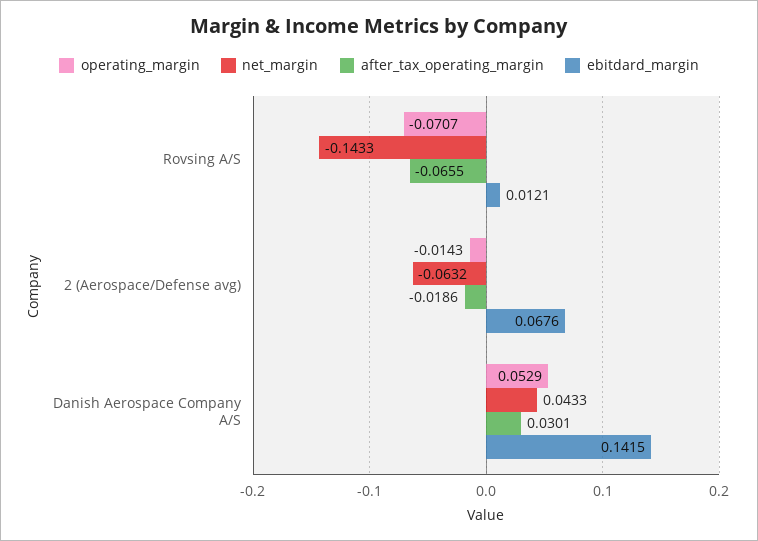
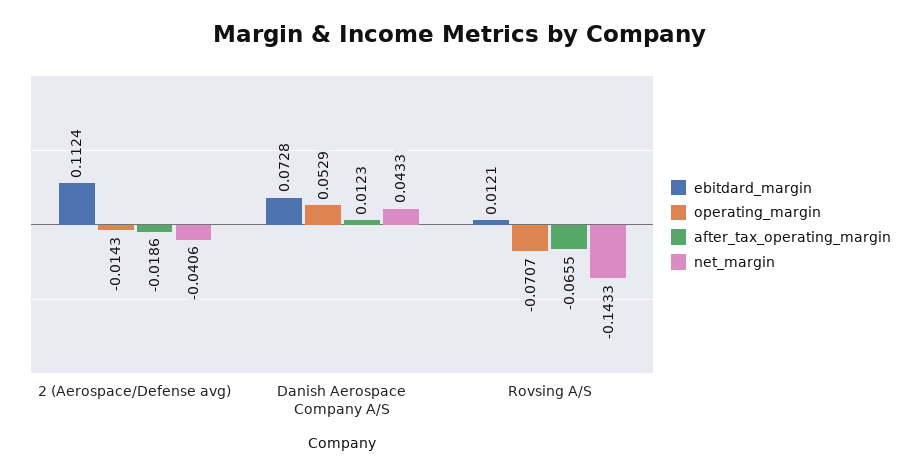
net_margin, 2 (Aerospace/Defense avg): -0.0632 -> -0.0406
ebitdard_margin, 2 (Aerospace/Defense avg): 0.0676 -> 0.1124
after_tax_operating_margin, Danish Aerospace Company A/S: 0.0301 -> 0.0123
ebitdard_margin, Danish Aerospace Company A/S: 0.1415 -> 0.0728

